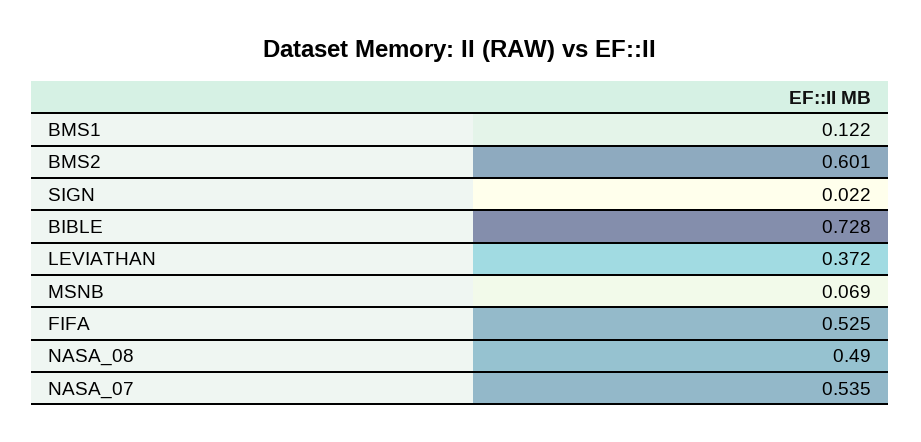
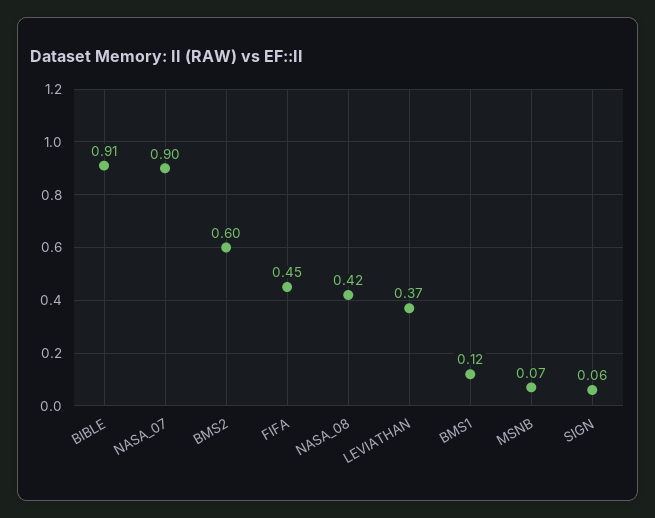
SIGN: 0.022 -> 0.06
BIBLE: 0.728 -> 0.91
FIFA: 0.525 -> 0.45
NASA_08: 0.49 -> 0.42
NASA_07: 0.535 -> 0.9

